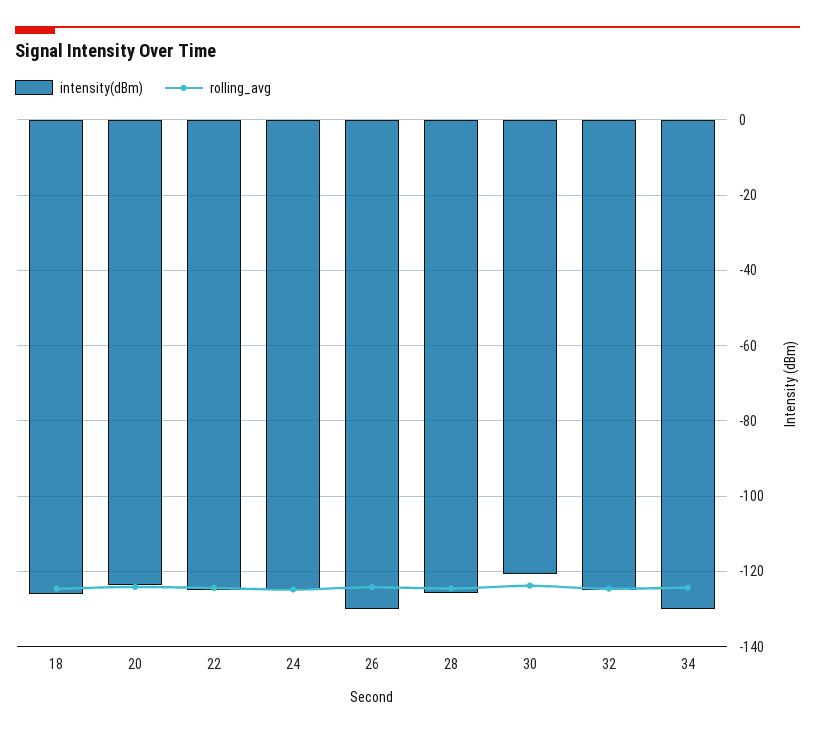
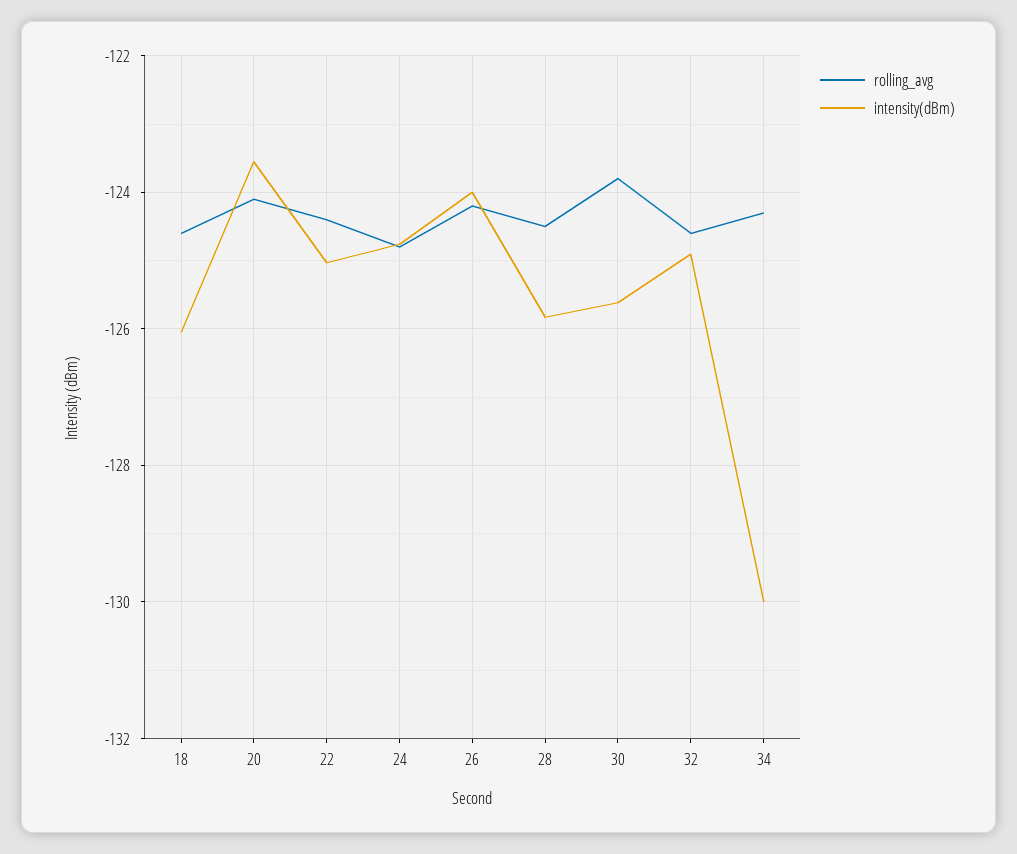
intensity(dBm), 26: -130 -> -124
intensity(dBm), 30: -120 -> -125.6

